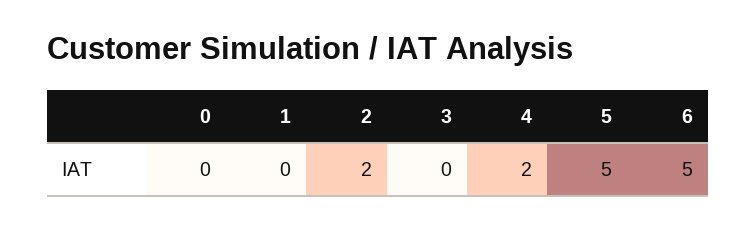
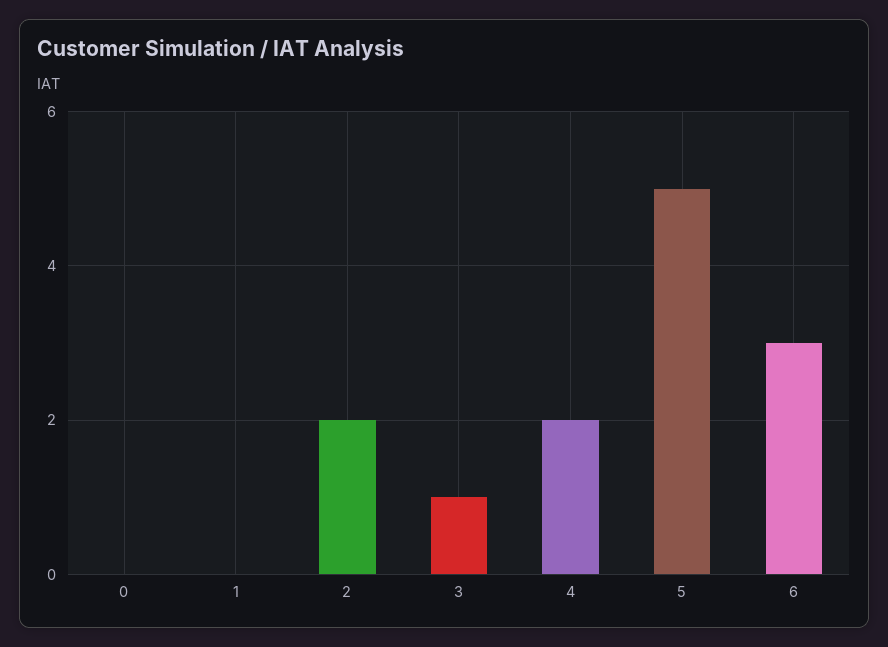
3: 0 -> 1
6: 5 -> 3

